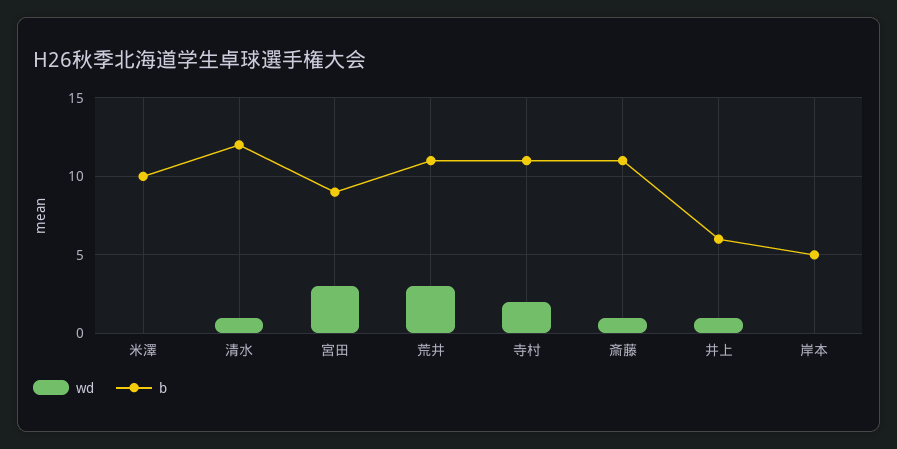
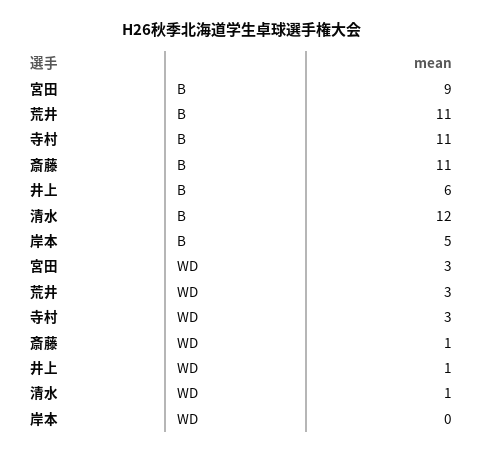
wd, 米澤: 0 -> none
b, 米澤: 10 -> none
wd, 寺村: 2 -> 3

